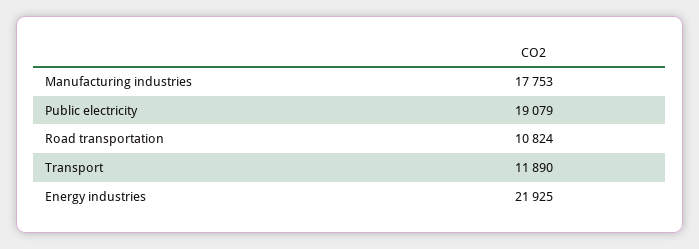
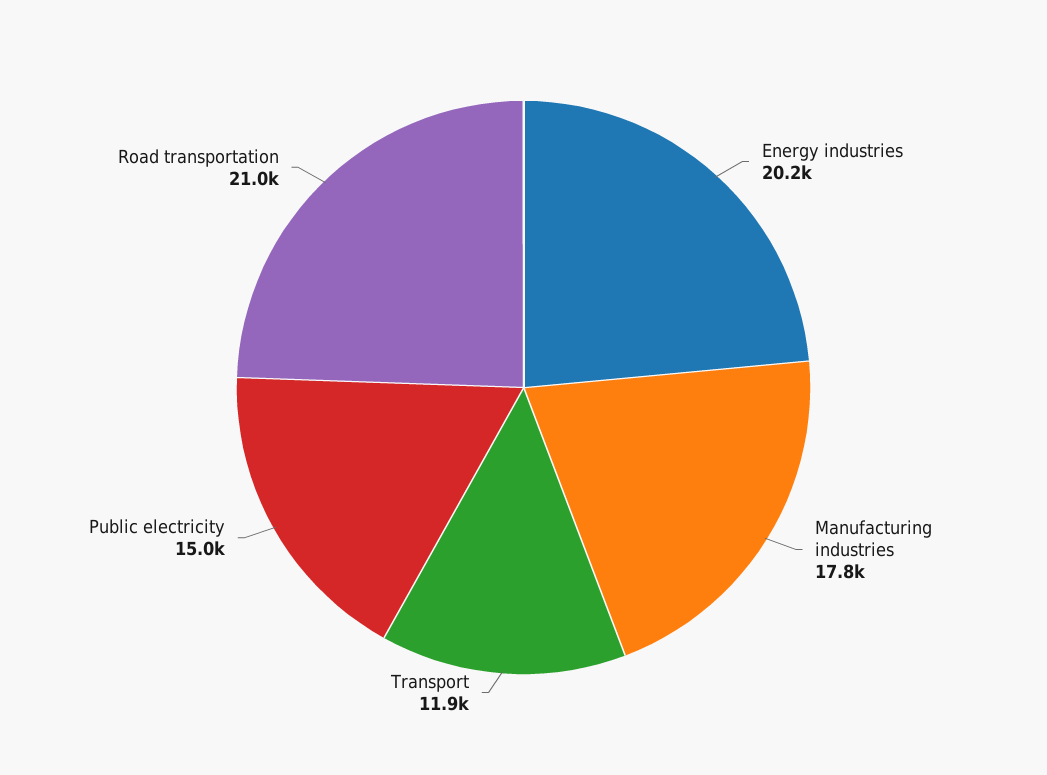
Public electricity: 19079 -> 15000
Road transportation: 10824 -> 21000
Energy industries: 21925 -> 20200

